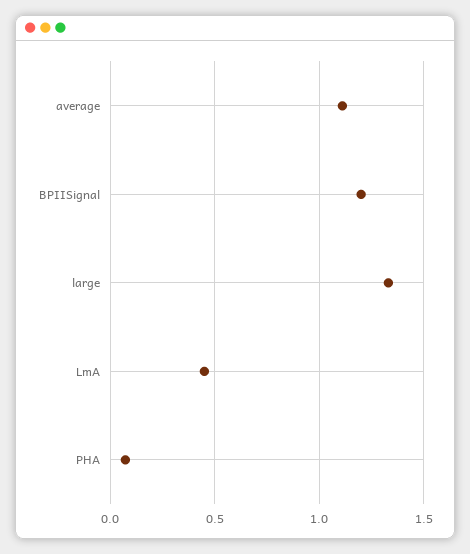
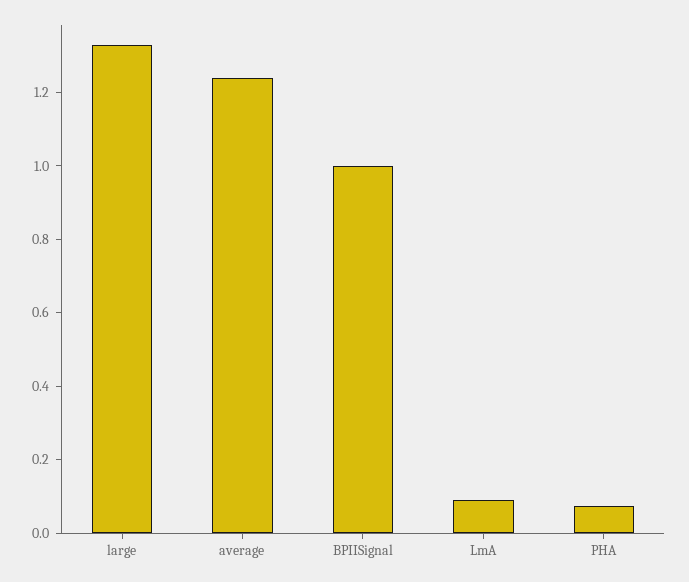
average: 1.1 -> 1.25
BPIISignal: 1.2 -> 1
LmA: 0.45 -> 0.1

